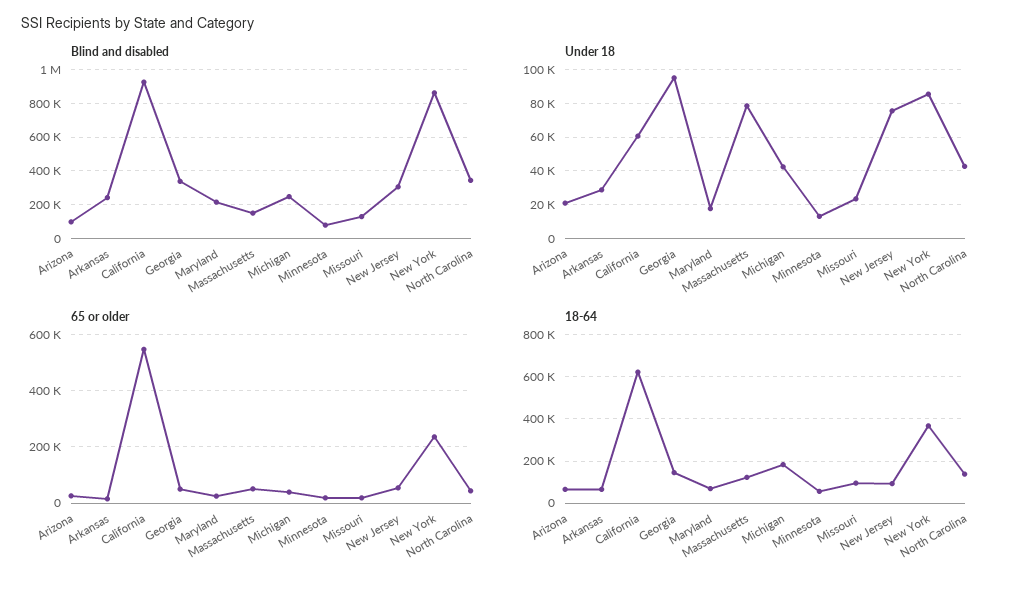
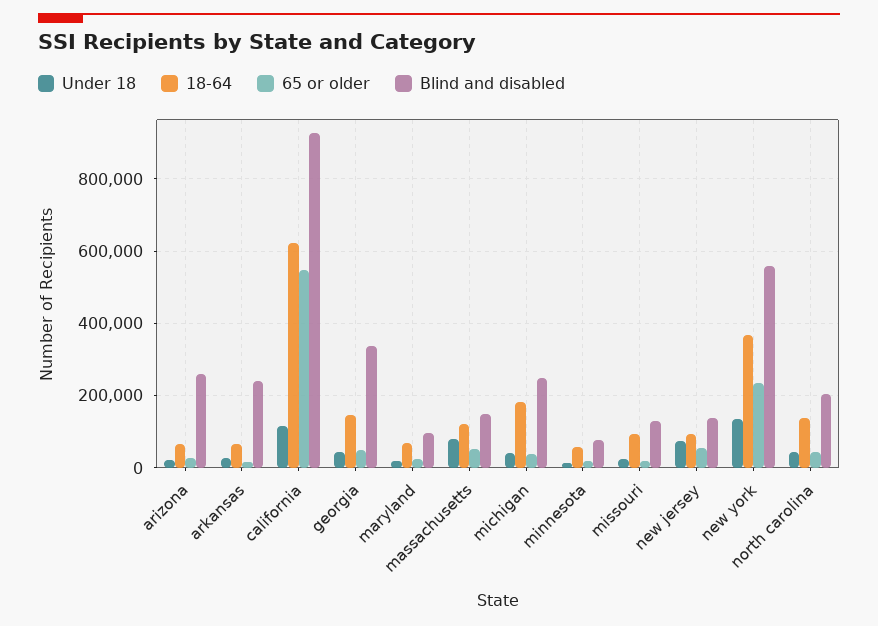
Blind and disabled, Arizona: 100000 -> 260000
Blind and disabled, Maryland: 200000 -> 100000
Blind and disabled, New Jersey: 300000 -> 140000
Blind and disabled, New York: 850000 -> 560000
Blind and disabled, North Carolina: 350000 -> 200000
Under 18, California: 60000 -> 120000
Under 18, Georgia: 95000 -> 40000
Under 18, New York: 85000 -> 140000

